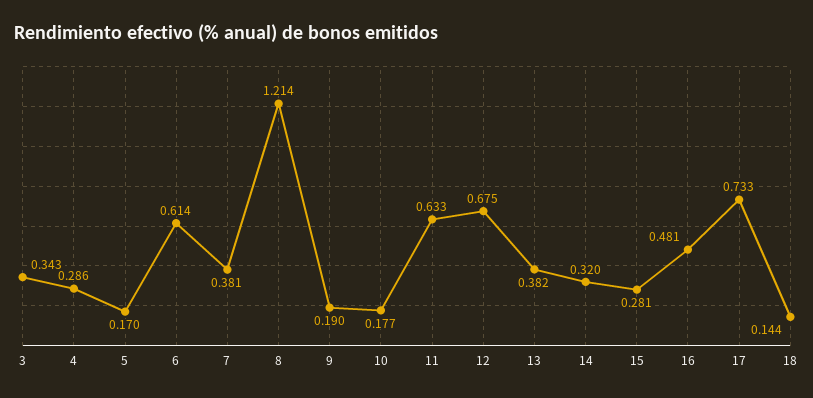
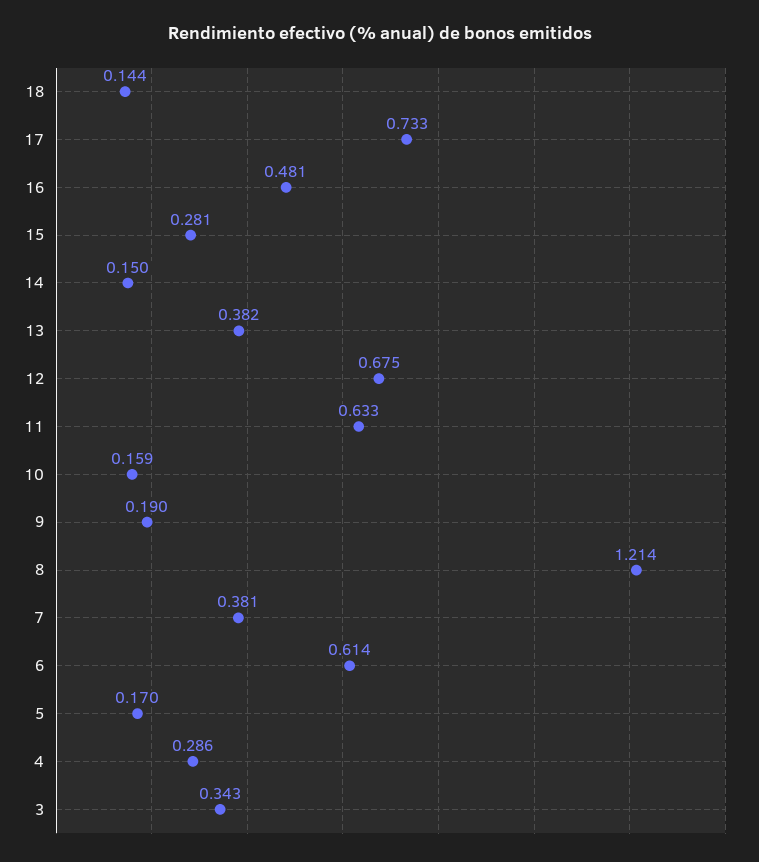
10: 0.177 -> 0.159
14: 0.32 -> 0.15

